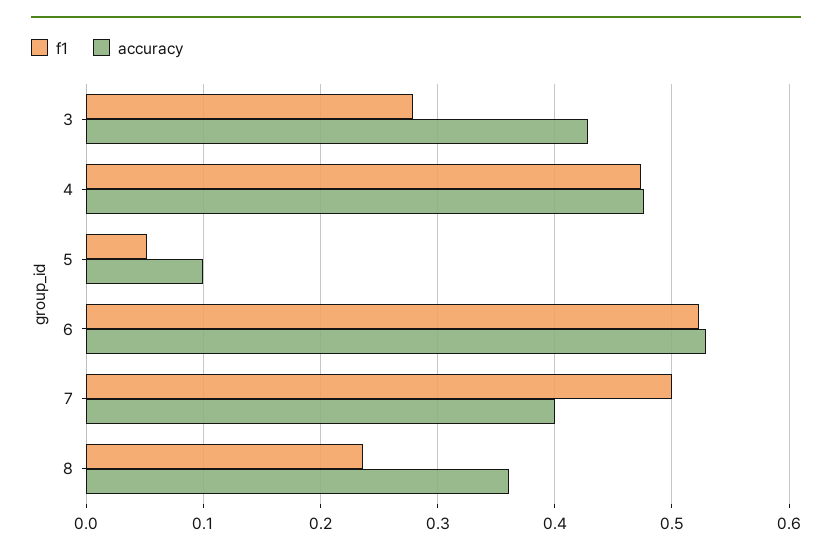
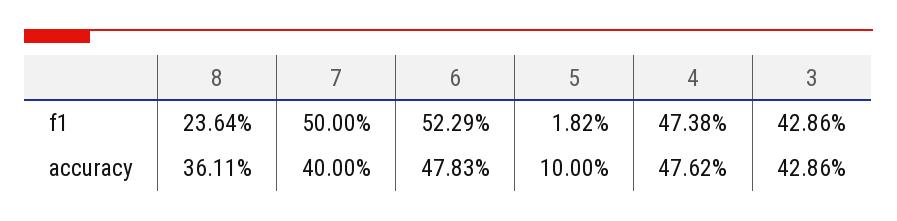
f1, 3: 0.28 -> 0.4286
f1, 5: 0.05 -> 0.0182
accuracy, 6: 0.53 -> 0.4783

